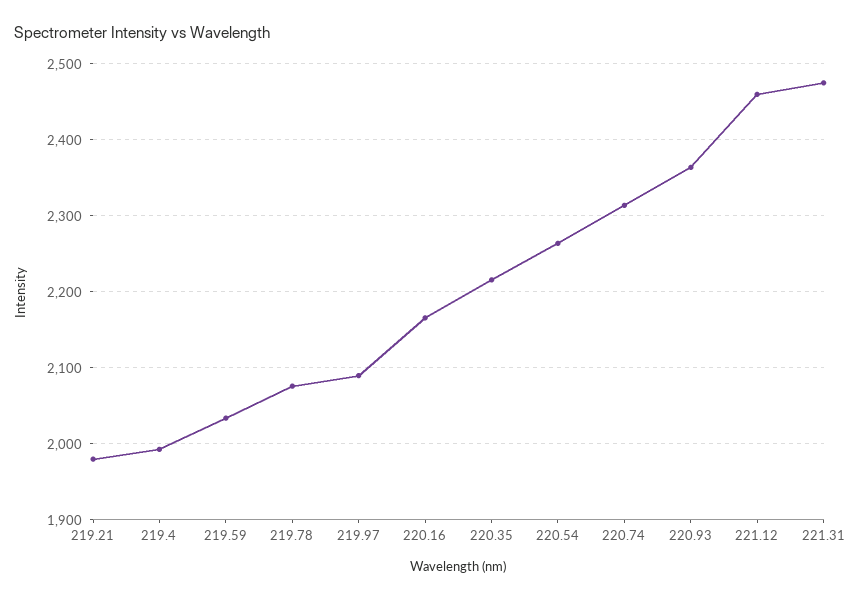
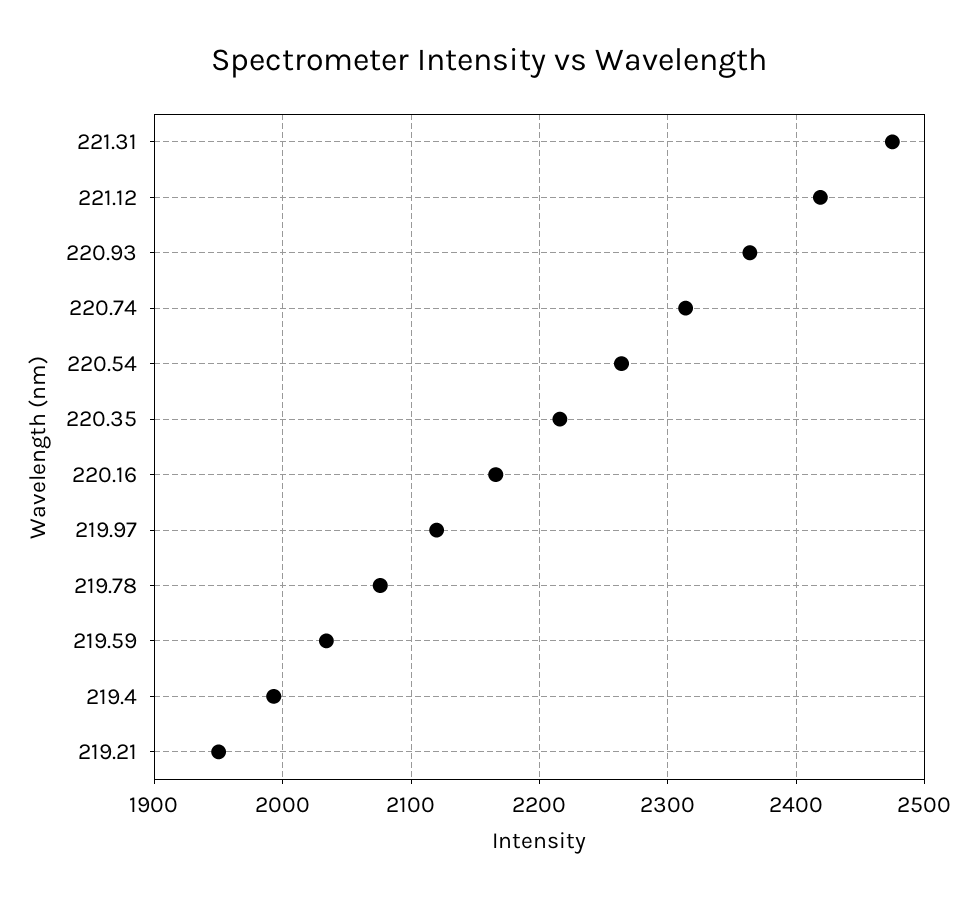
219.21: 1980 -> 1950
219.97: 2090 -> 2120
221.12: 2460 -> 2420

